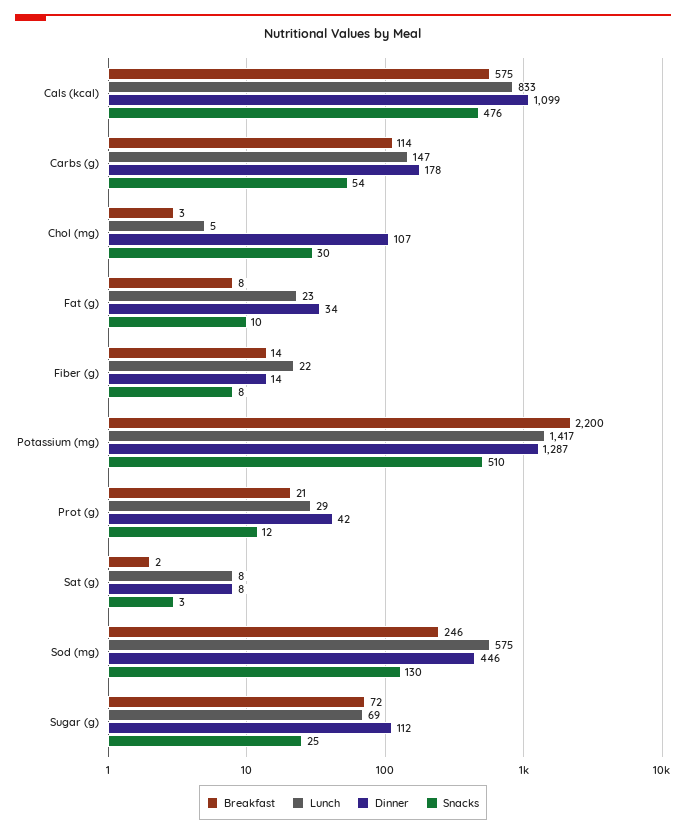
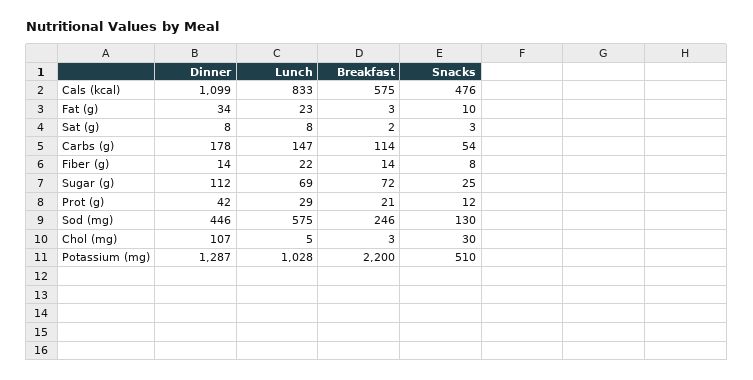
Breakfast, Fat (g): 8 -> 3
Lunch, Potassium (mg): 1417 -> 1028

